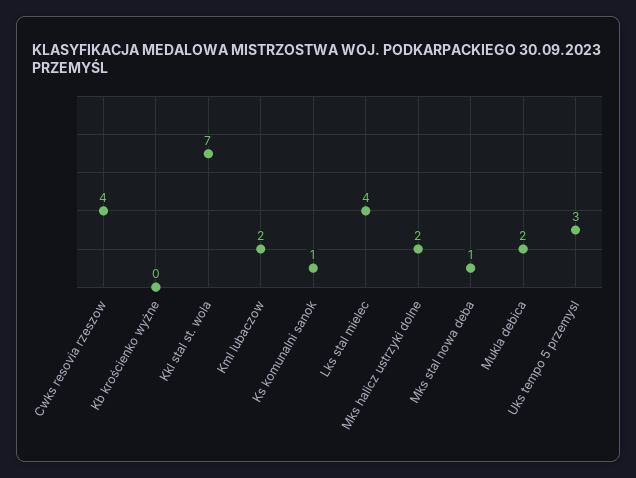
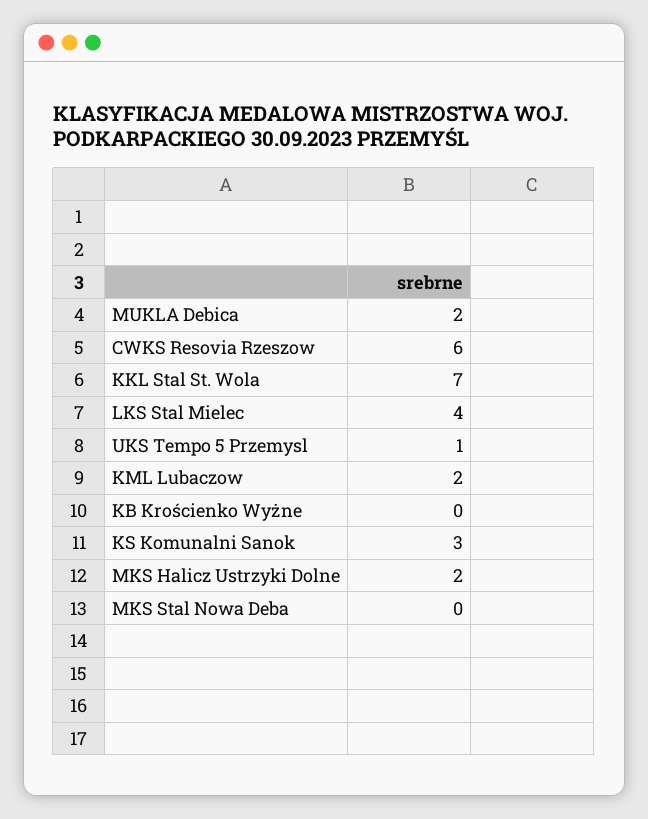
Cwks resovia rzeszow: 4 -> 6
Ks komunalni sanok: 1 -> 3
Mks stal nowa deba: 1 -> 0
Uks tempo 5 przemysl: 3 -> 1

